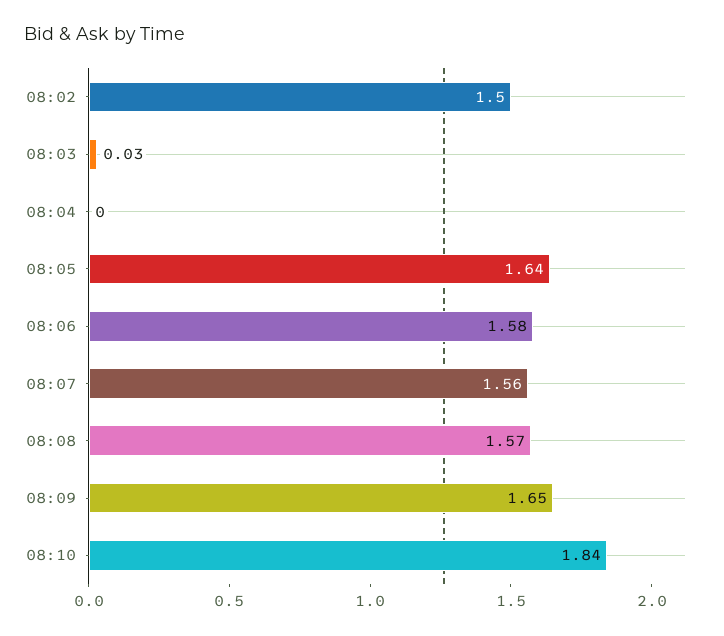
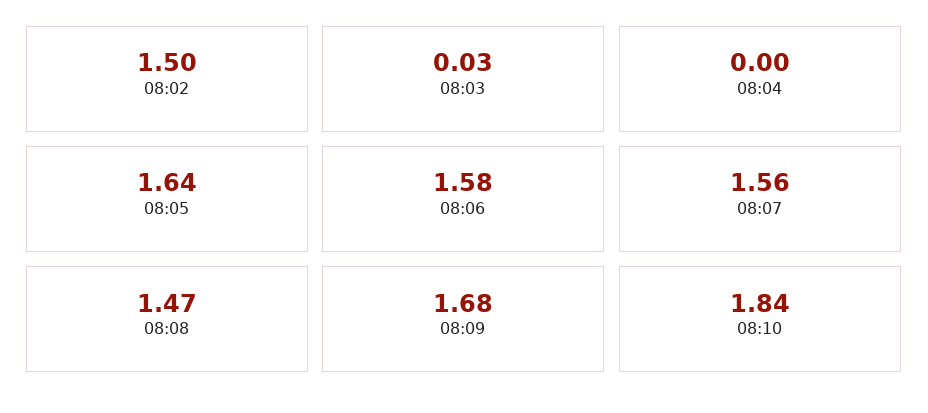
08:08: 1.57 -> 1.47
08:09: 1.65 -> 1.68

